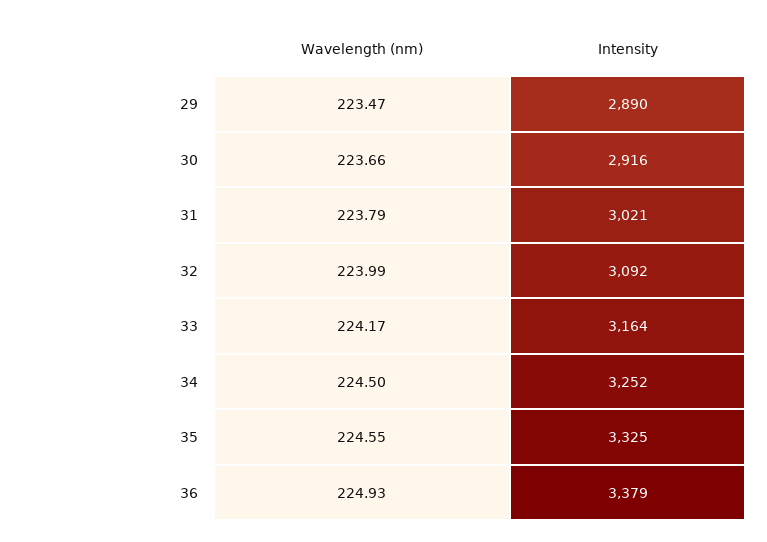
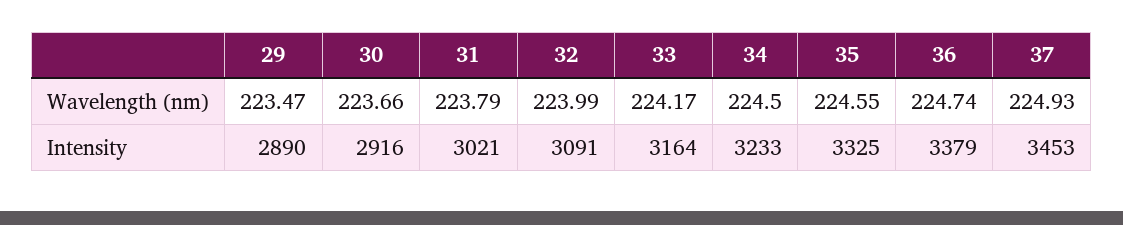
Intensity, 32: 3092 -> 3091
Intensity, 34: 3252 -> 3233
Wavelength (nm), 36: 224.93 -> 224.74
Wavelength (nm), 37: none -> 224.93
Intensity, 37: none -> 3453

